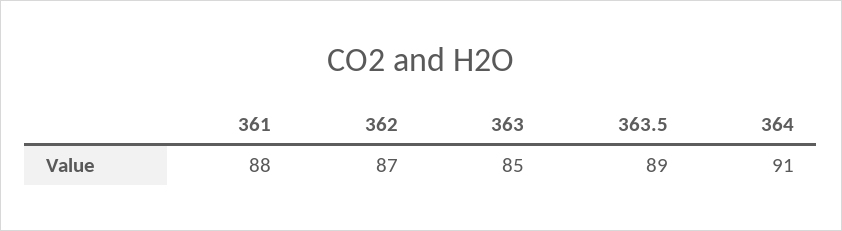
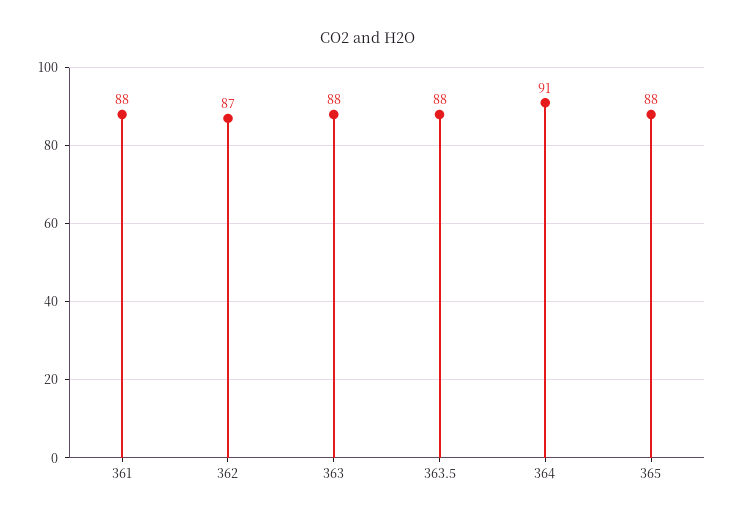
363: 85 -> 88
363.5: 89 -> 88
365: none -> 88

